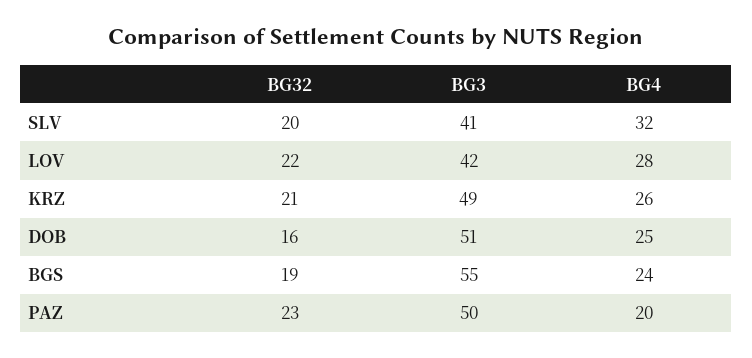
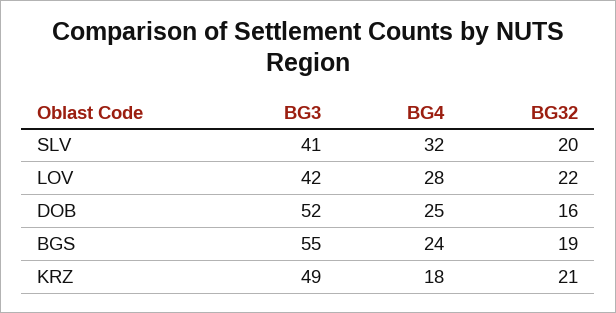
BG4, KRZ: 26 -> 18
BG3, DOB: 51 -> 52
BG32, PAZ: 23 -> none
BG3, PAZ: 50 -> none
BG4, PAZ: 20 -> none

